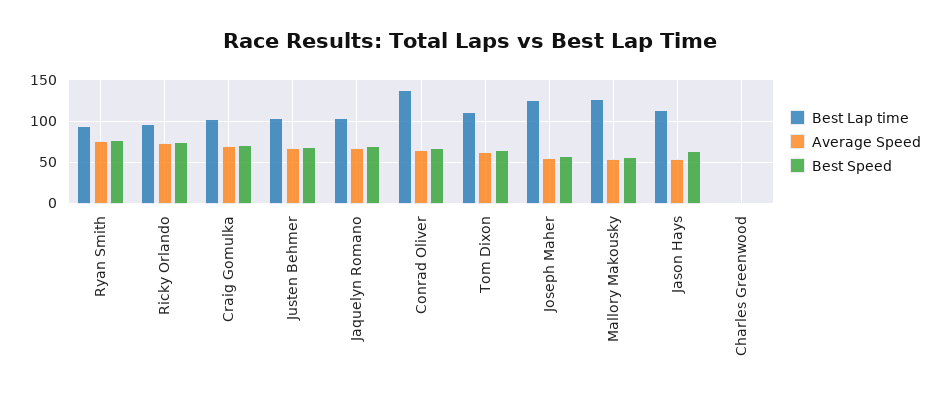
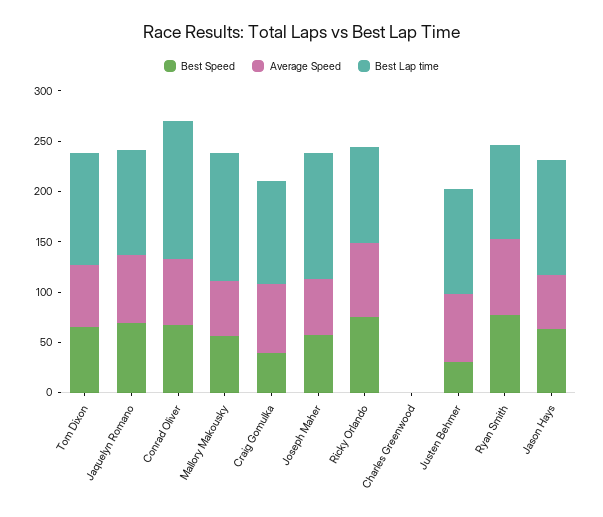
Best Speed, Craig Gomulka: 70 -> 40
Best Speed, Justen Behmer: 70 -> 30

